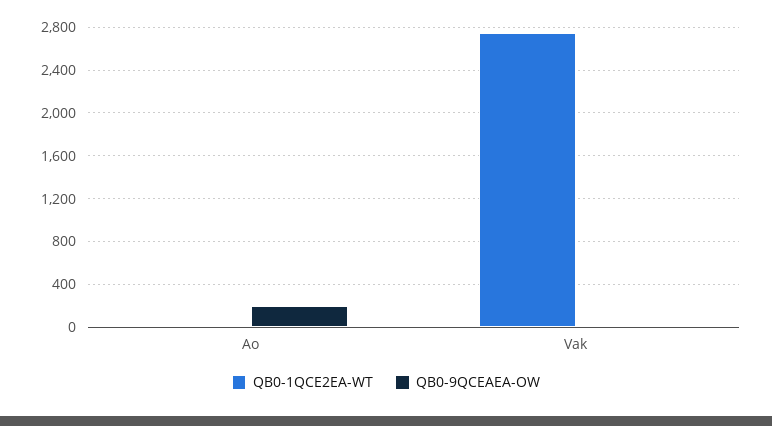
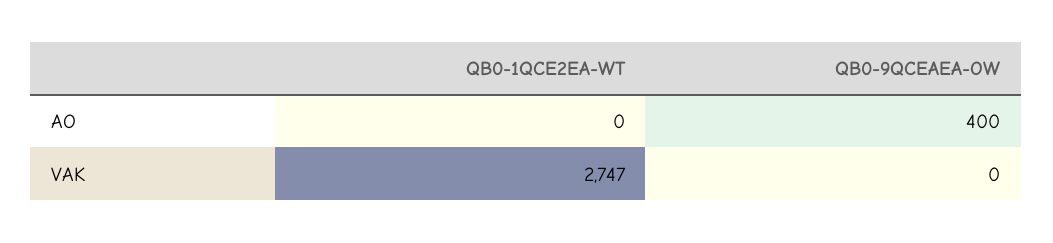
QB0-9QCEAEA-OW, Ao: 200 -> 400

